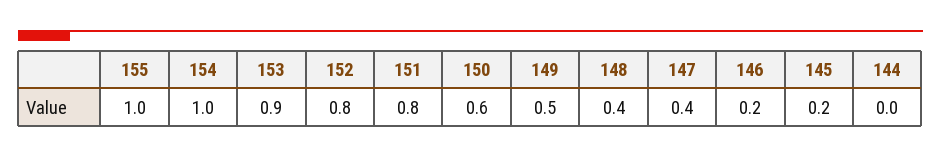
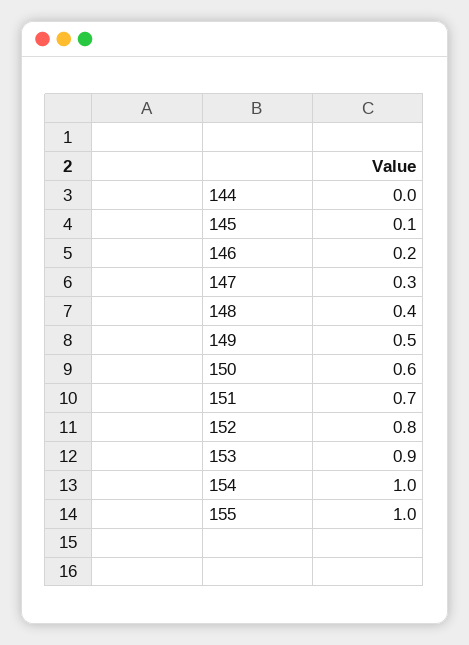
151: 0.8 -> 0.7
147: 0.4 -> 0.3
145: 0.2 -> 0.1

